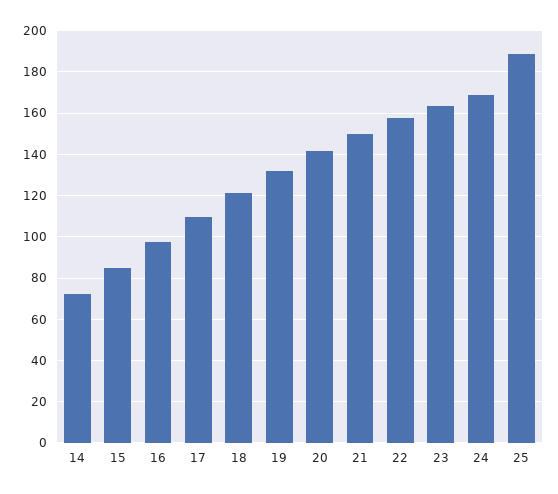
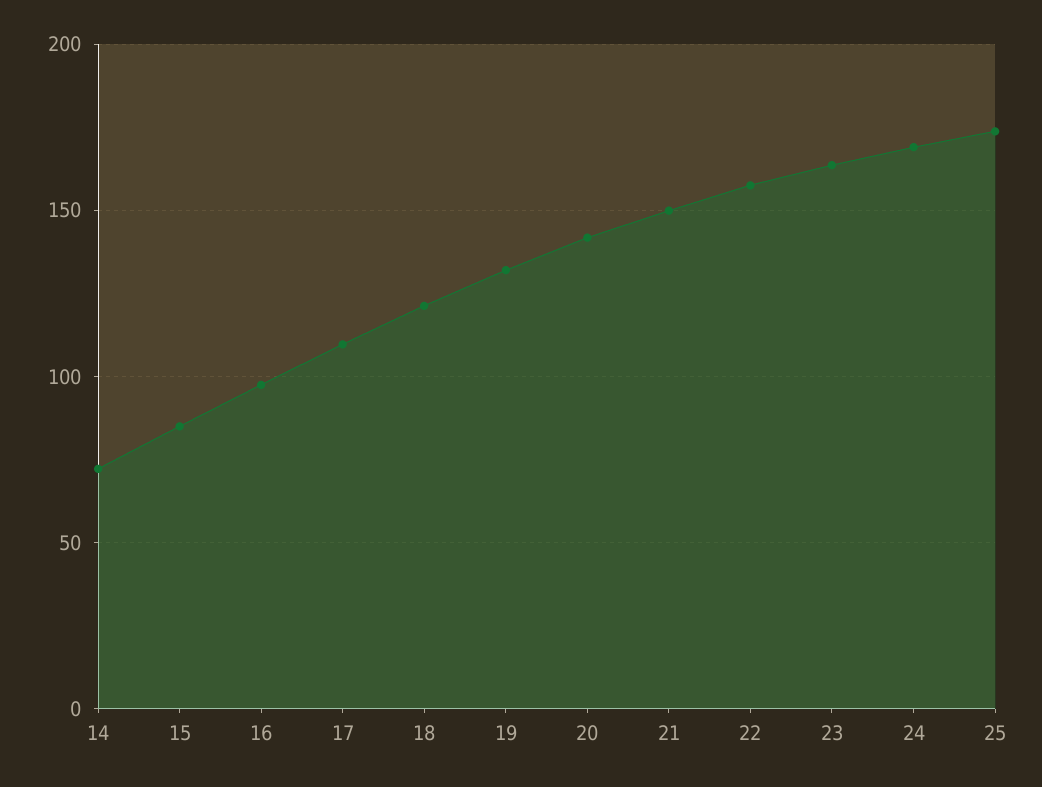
25: 190 -> 175

